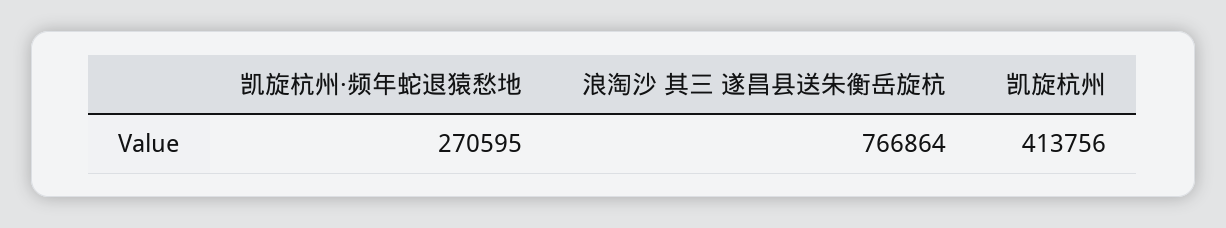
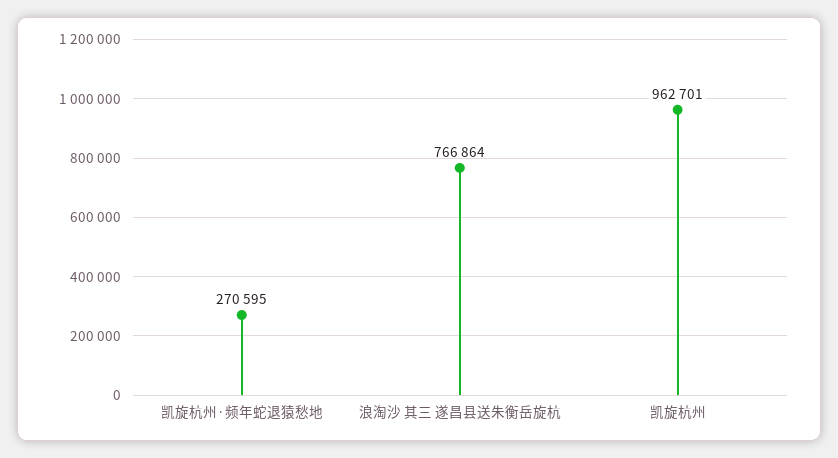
凯旋杭州: 413756 -> 962701

